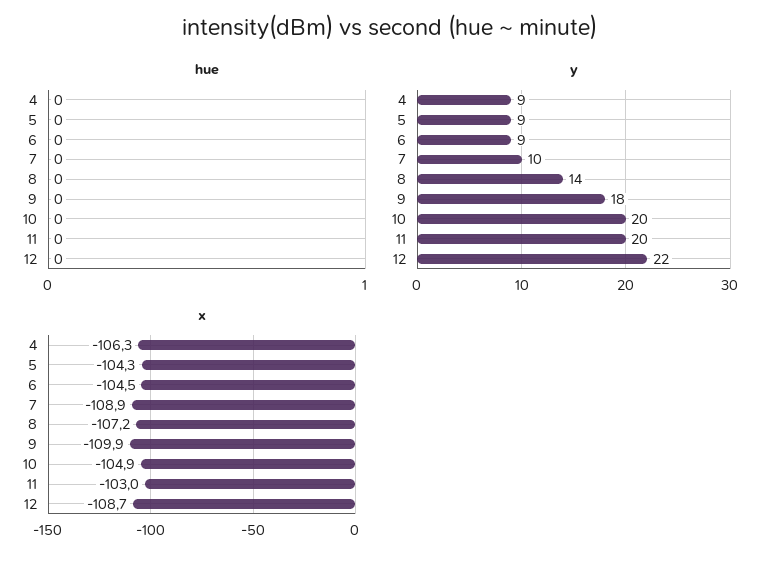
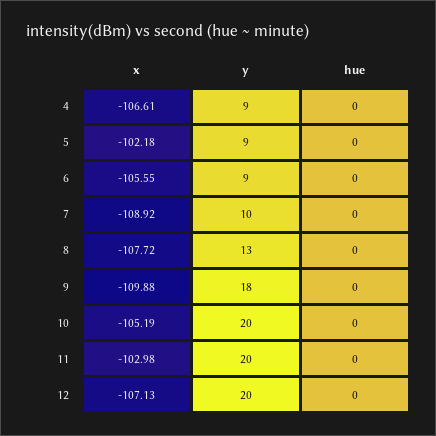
y, 8: 14 -> 13
y, 12: 22 -> 20
x, 4: -106.3 -> -106.61
x, 5: -104.3 -> -102.18
x, 6: -104.5 -> -105.55
x, 8: -107.2 -> -107.72
x, 10: -104.9 -> -105.19
x, 12: -108.7 -> -107.13

